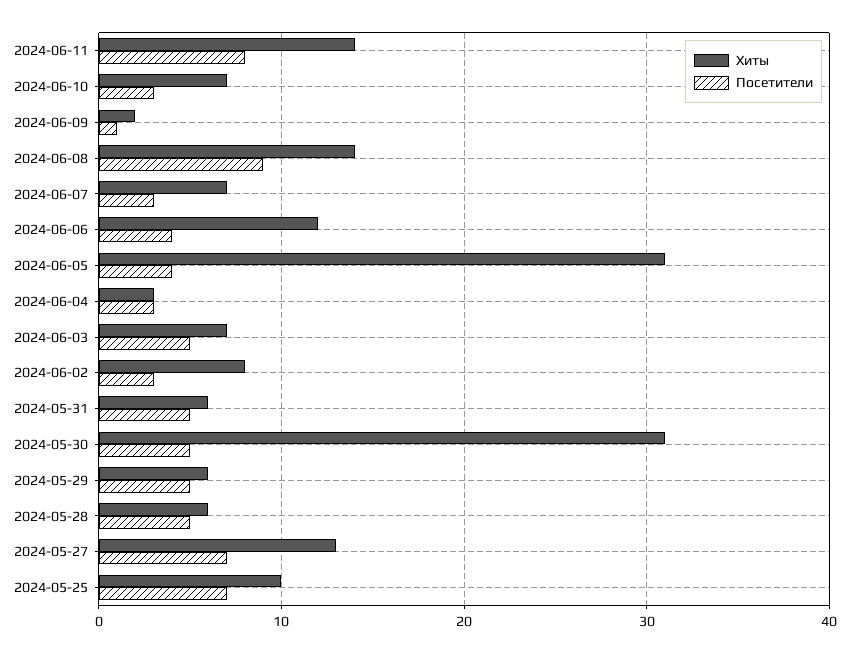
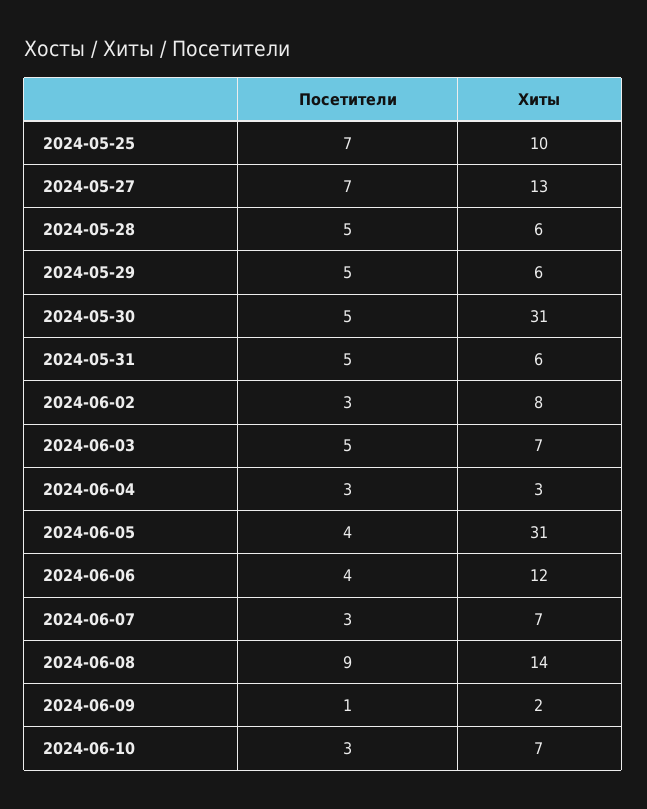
Хиты, 2024-06-11: 14 -> none
Посетители, 2024-06-11: 8 -> none

